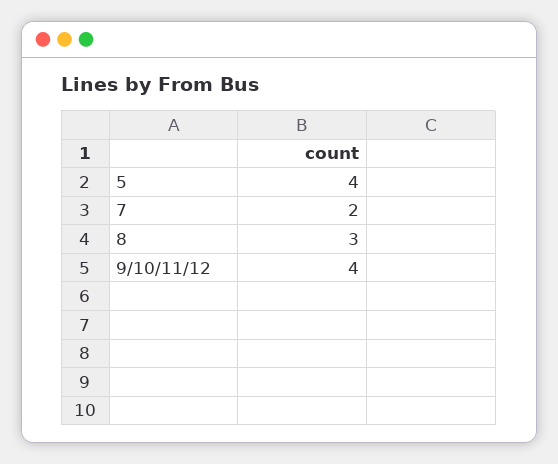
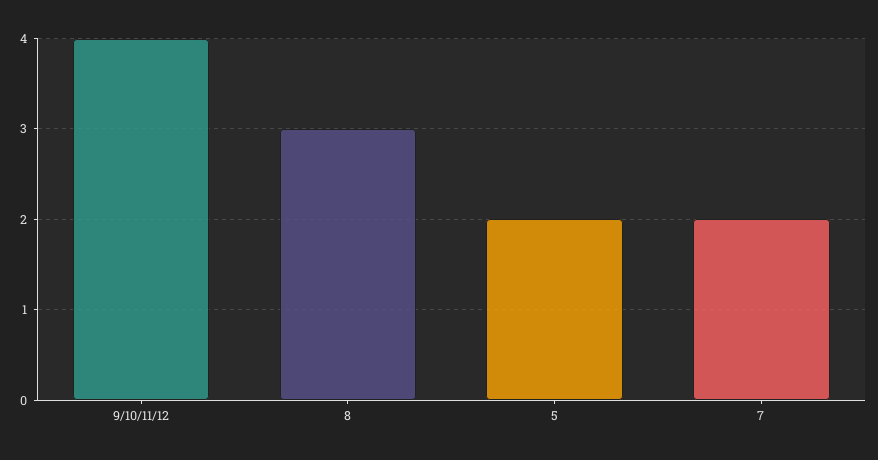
5: 4 -> 2

